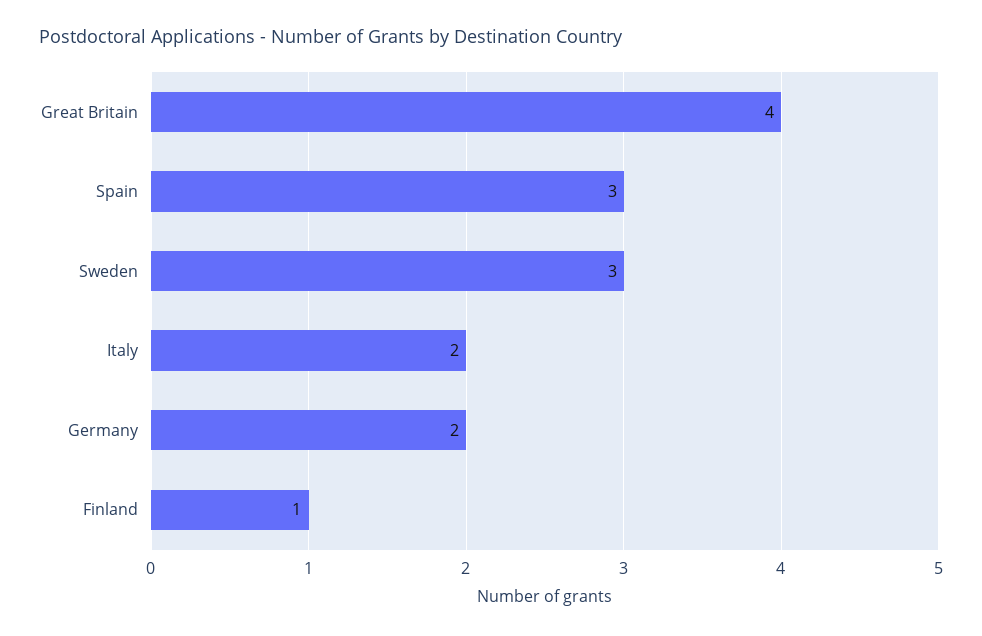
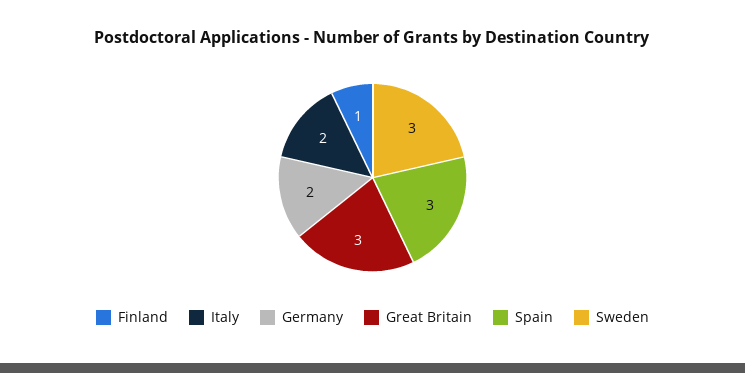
Great Britain: 4 -> 3

